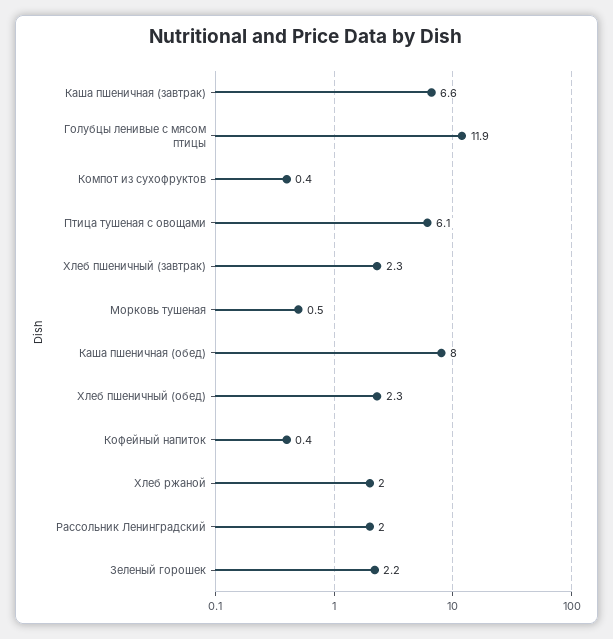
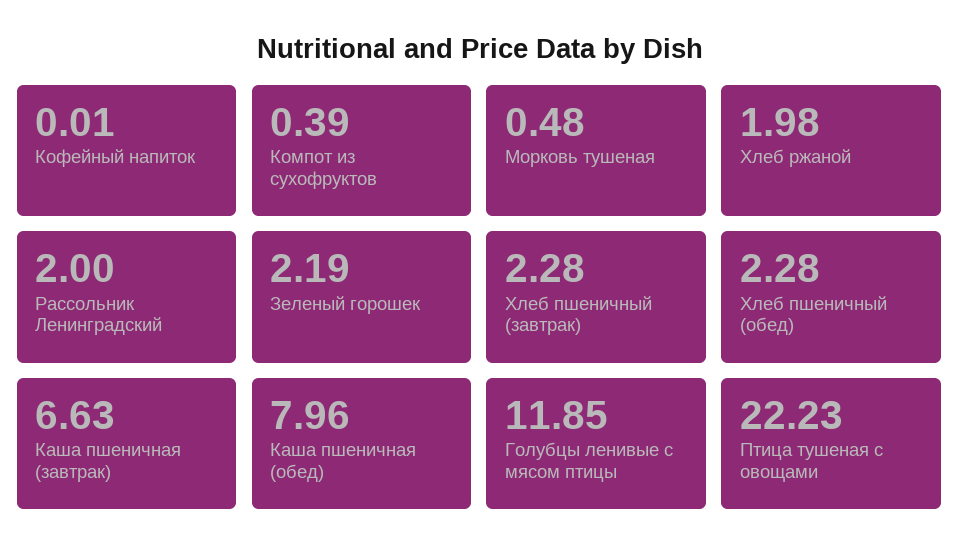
Птица тушеная с овощами: 6.1 -> 22.23
Кофейный напиток: 0.4 -> 0.01

